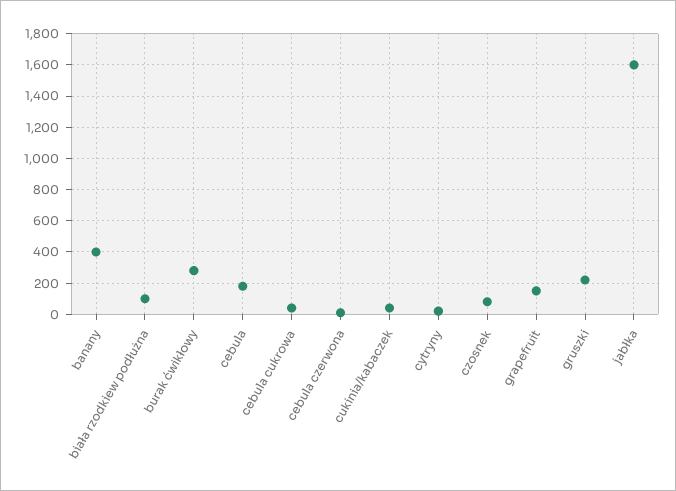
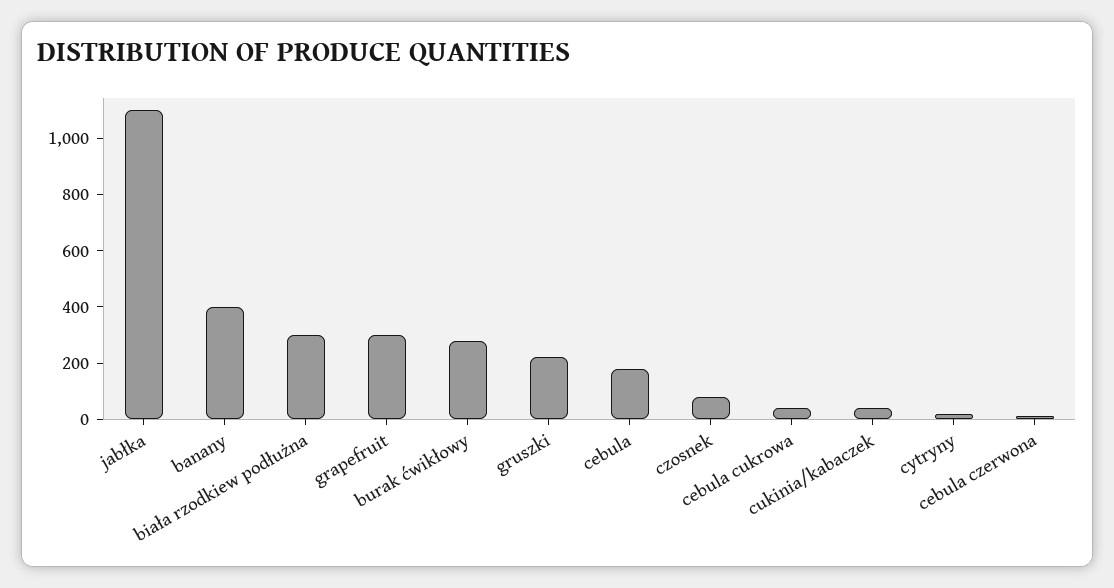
biała rzodkiew podłużna: 100 -> 300
grapefruit: 150 -> 300
jabłka: 1600 -> 1100

